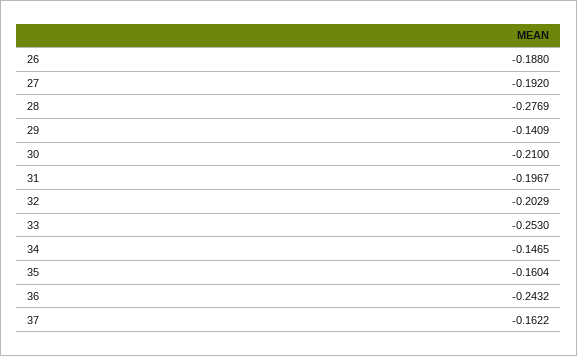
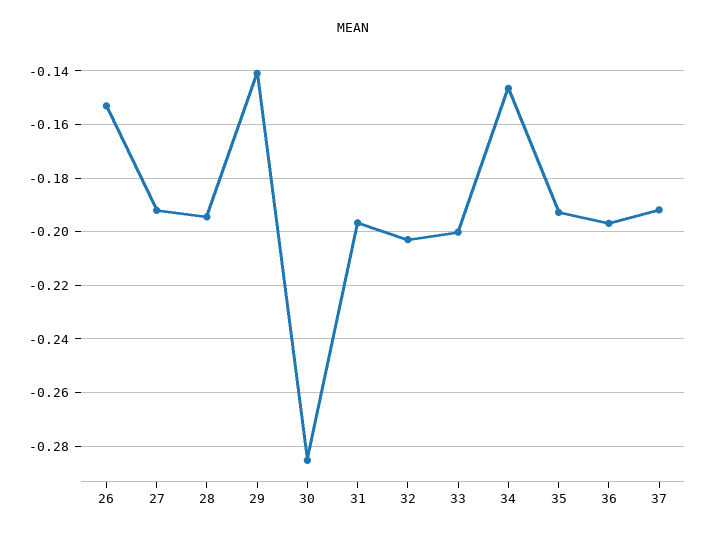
26: -0.188 -> -0.1525
28: -0.2769 -> -0.195
30: -0.21 -> -0.285
33: -0.253 -> -0.2
35: -0.1604 -> -0.1925
36: -0.2432 -> -0.1975
37: -0.1622 -> -0.1925

